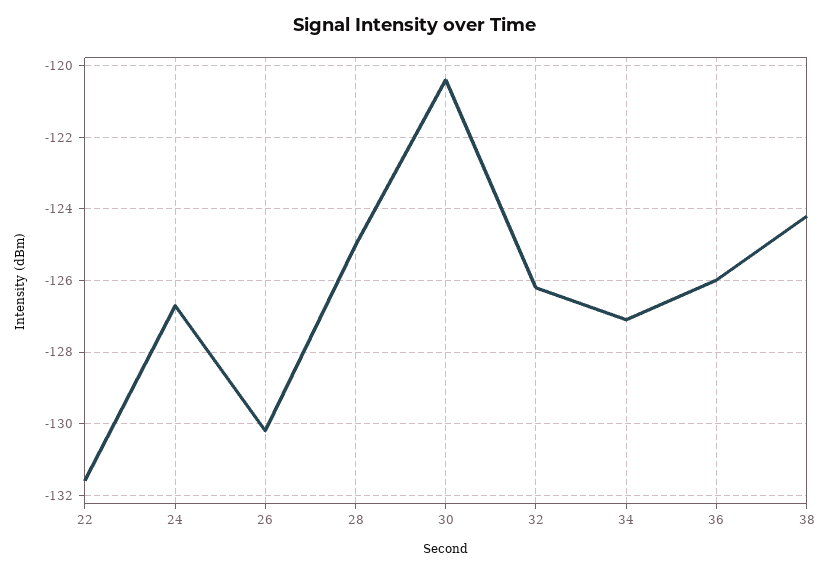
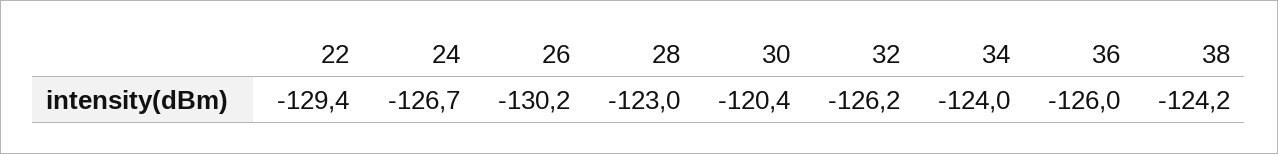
22: -131.5 -> -129.4
28: -125 -> -123
34: -127 -> -124

